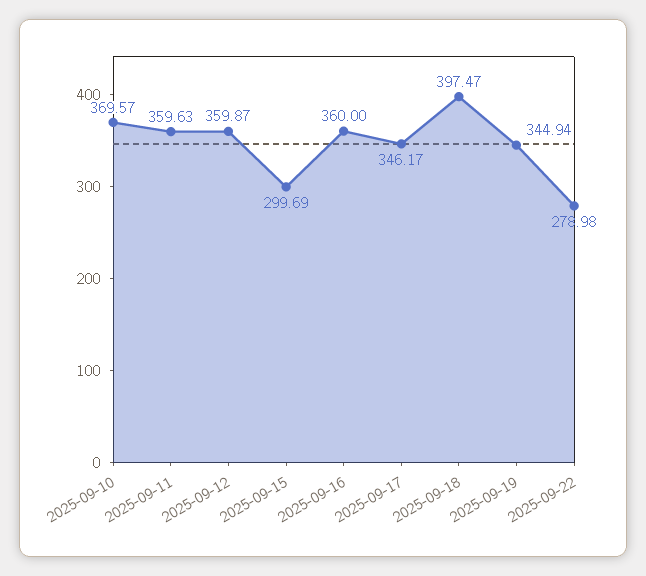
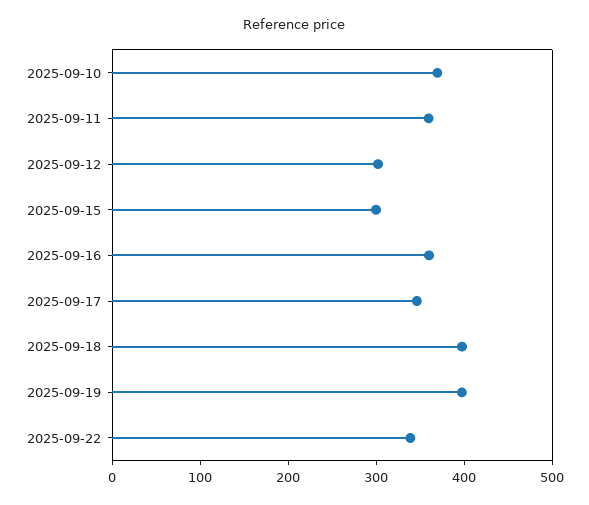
2025-09-12: 359.87 -> 300
2025-09-19: 344.94 -> 400
2025-09-22: 278.98 -> 340

